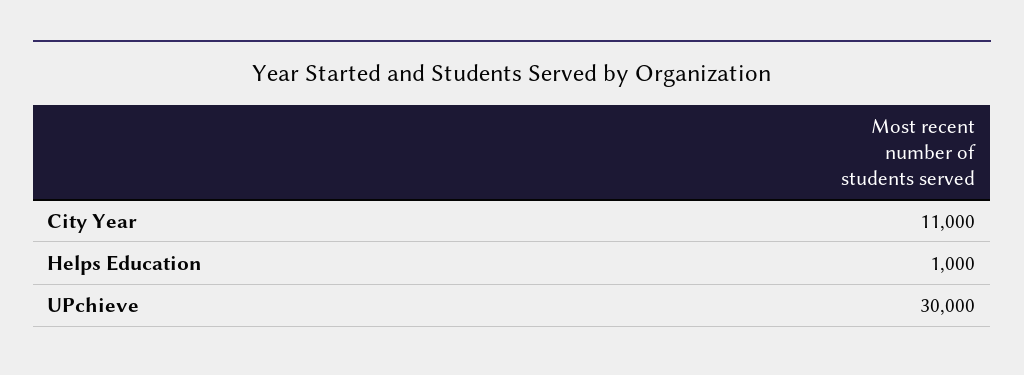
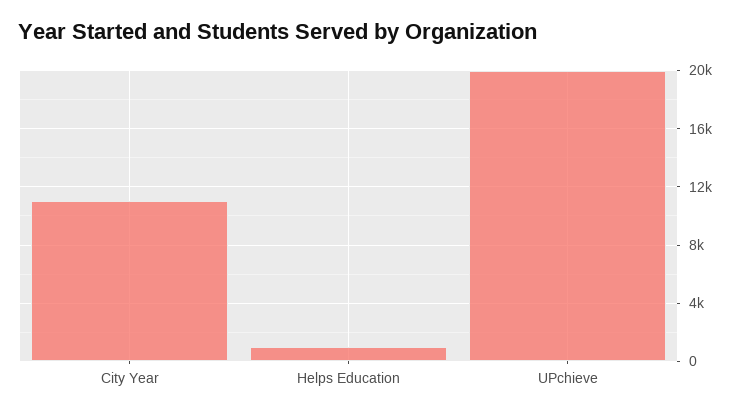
UPchieve: 30000 -> 20000

